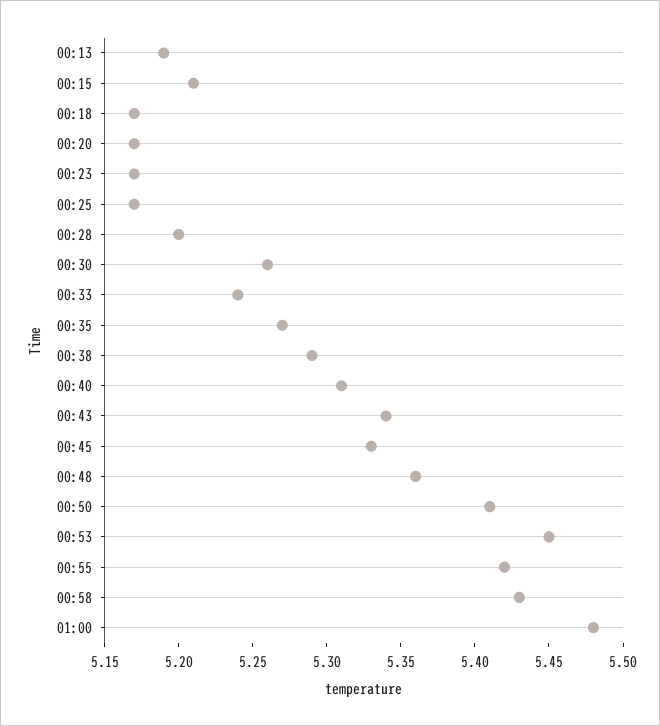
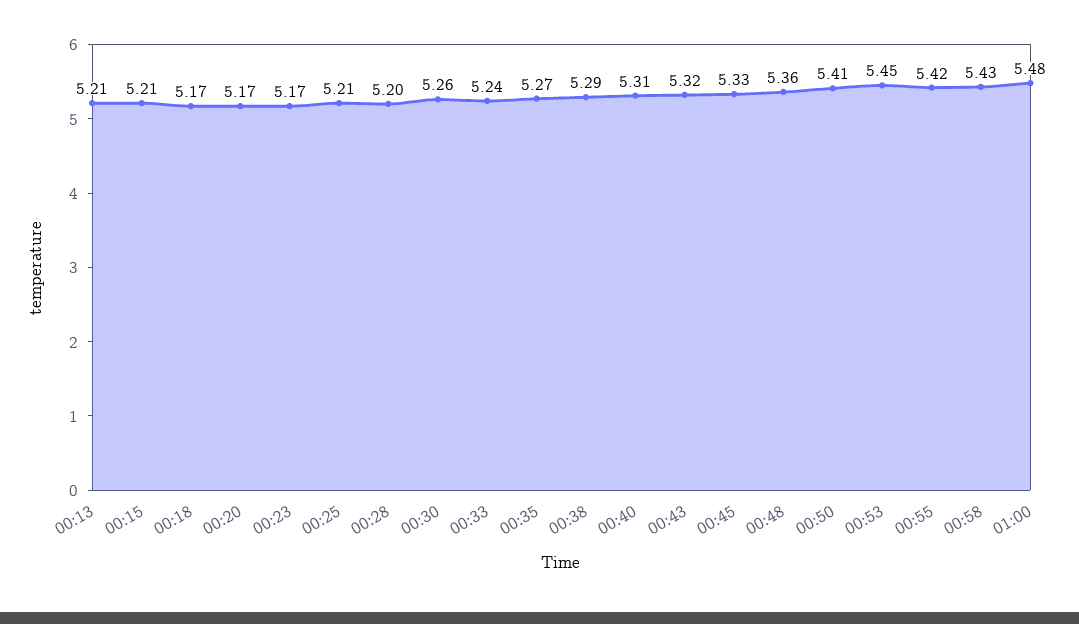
00:13: 5.19 -> 5.21
00:25: 5.17 -> 5.21
00:43: 5.34 -> 5.32

